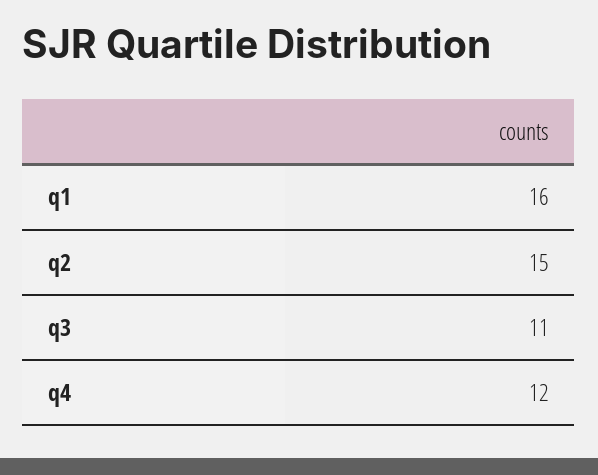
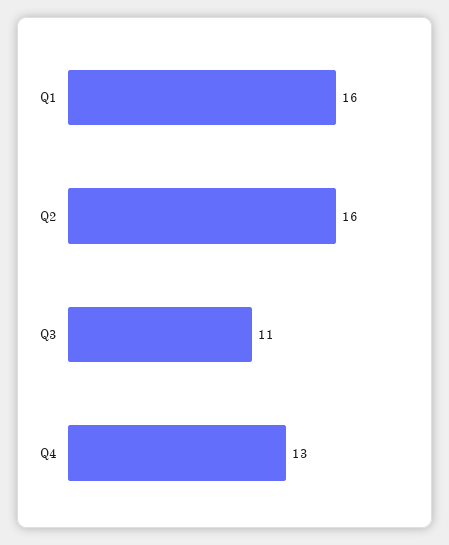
q2: 15 -> 16
q4: 12 -> 13

